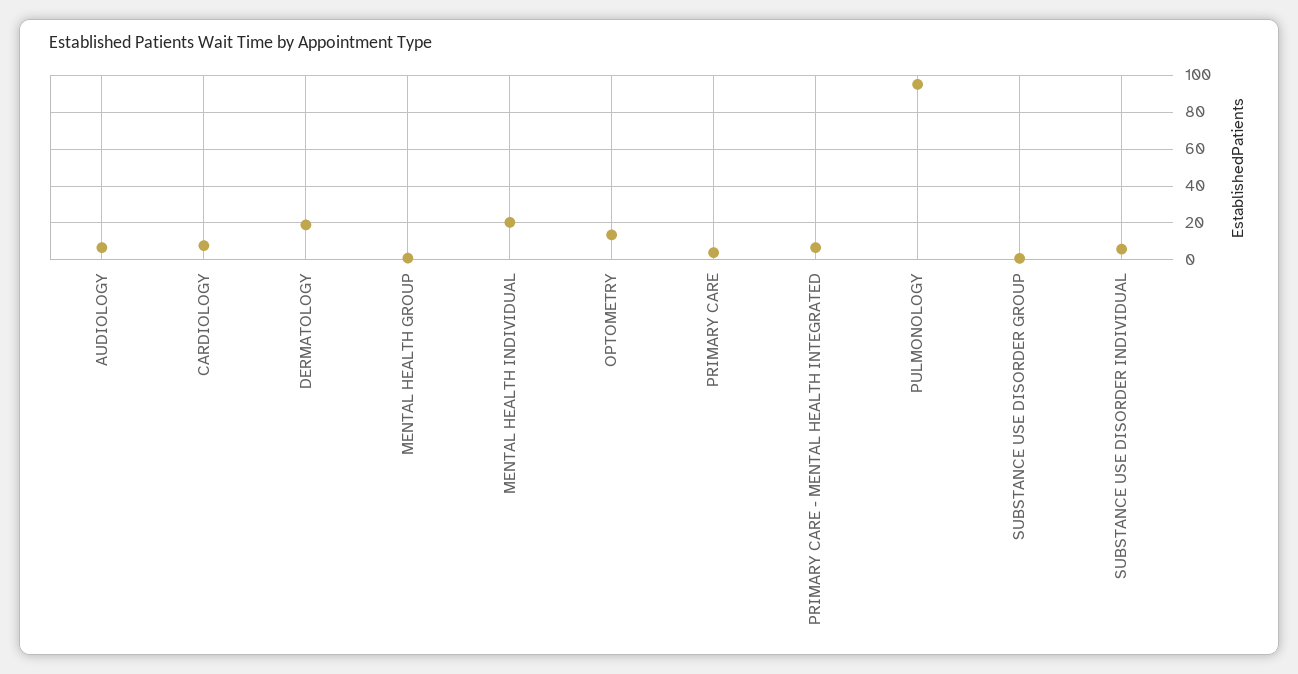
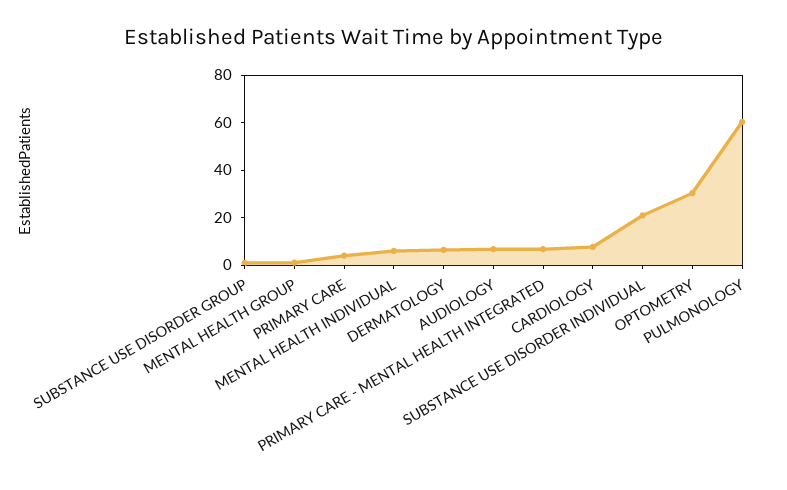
DERMATOLOGY: 20 -> 5
MENTAL HEALTH INDIVIDUAL: 20 -> 5
OPTOMETRY: 15 -> 30
PULMONOLOGY: 95 -> 60
SUBSTANCE USE DISORDER INDIVIDUAL: 5 -> 20

